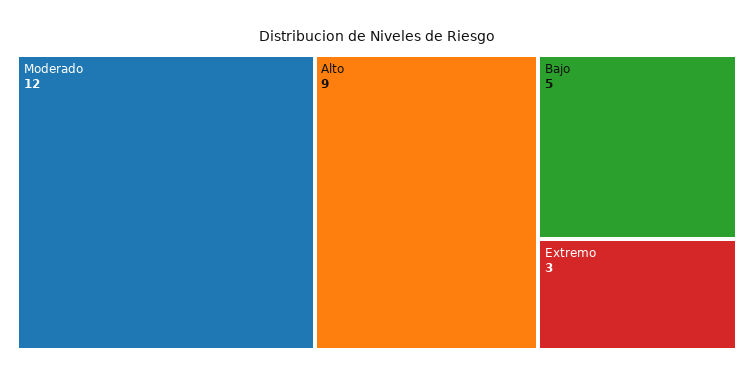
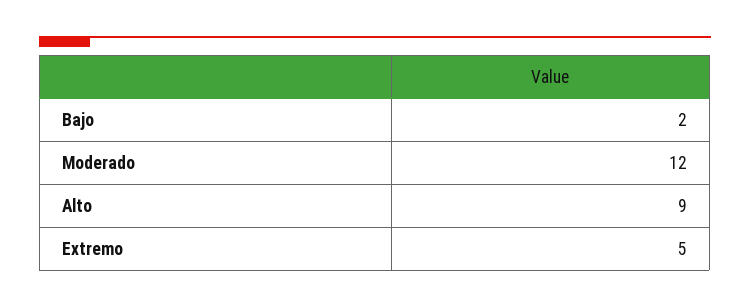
Bajo: 5 -> 2
Extremo: 3 -> 5

